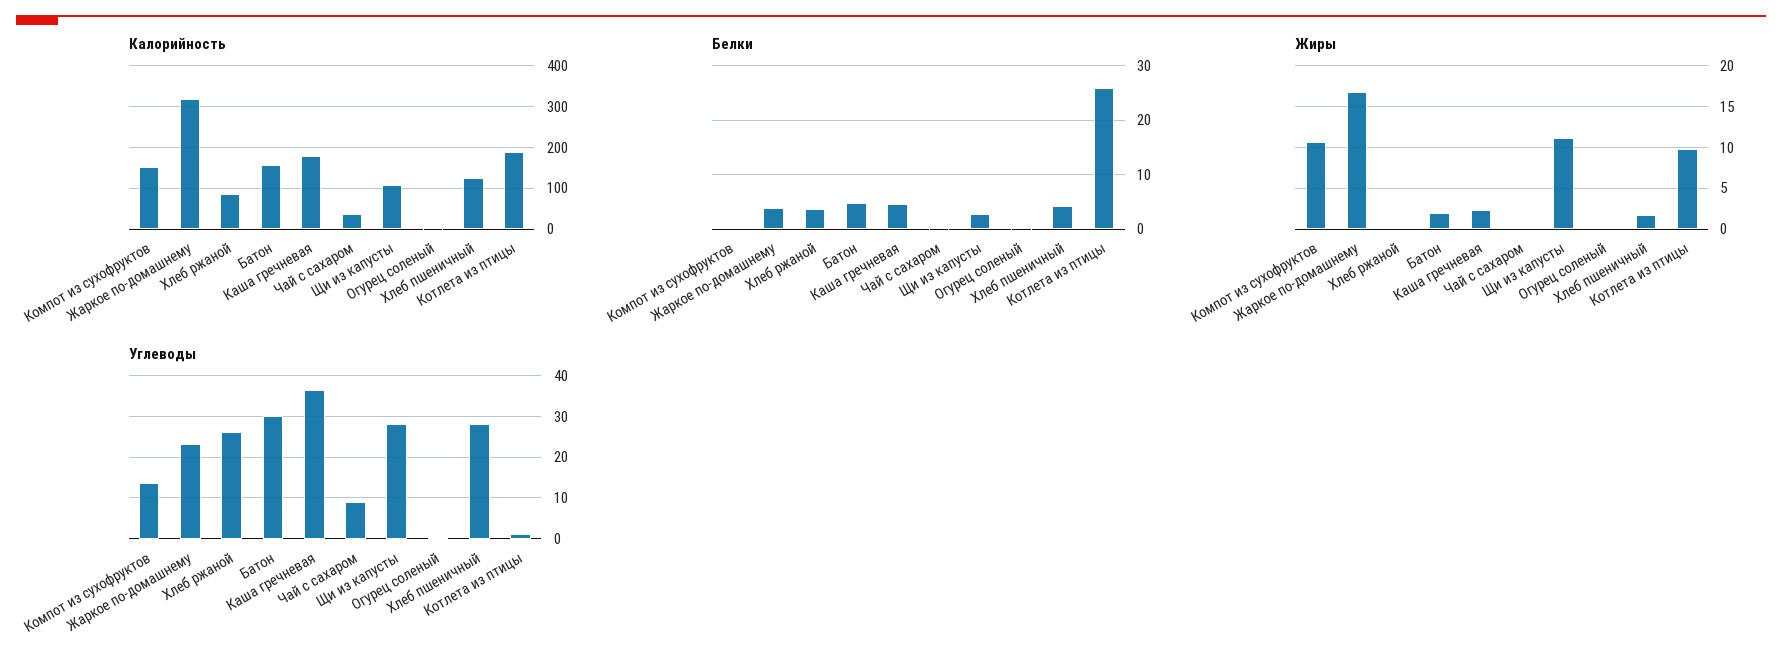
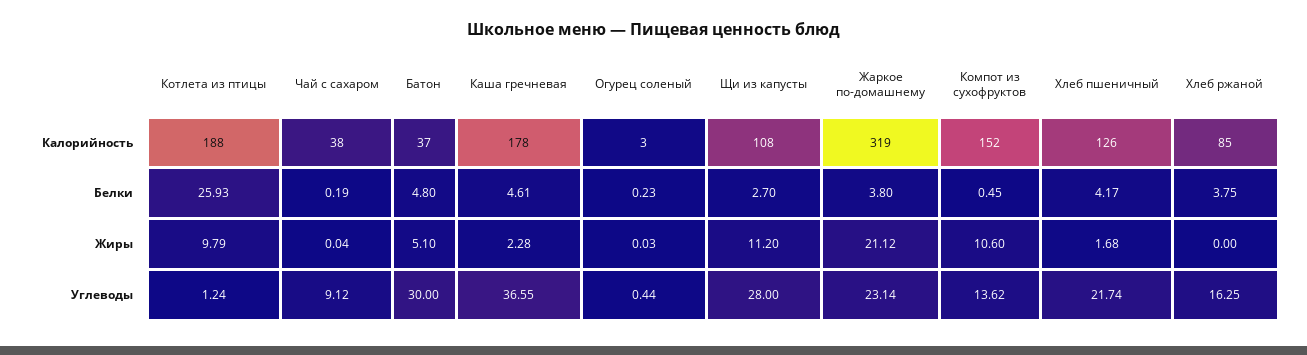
Калорийность, Батон: 160 -> 37
Жиры, Жаркое по-домашнему: 17 -> 21.12
Жиры, Батон: 2 -> 5.1
Углеводы, Хлеб ржаной: 26 -> 16.25
Углеводы, Хлеб пшеничный: 28 -> 21.74

